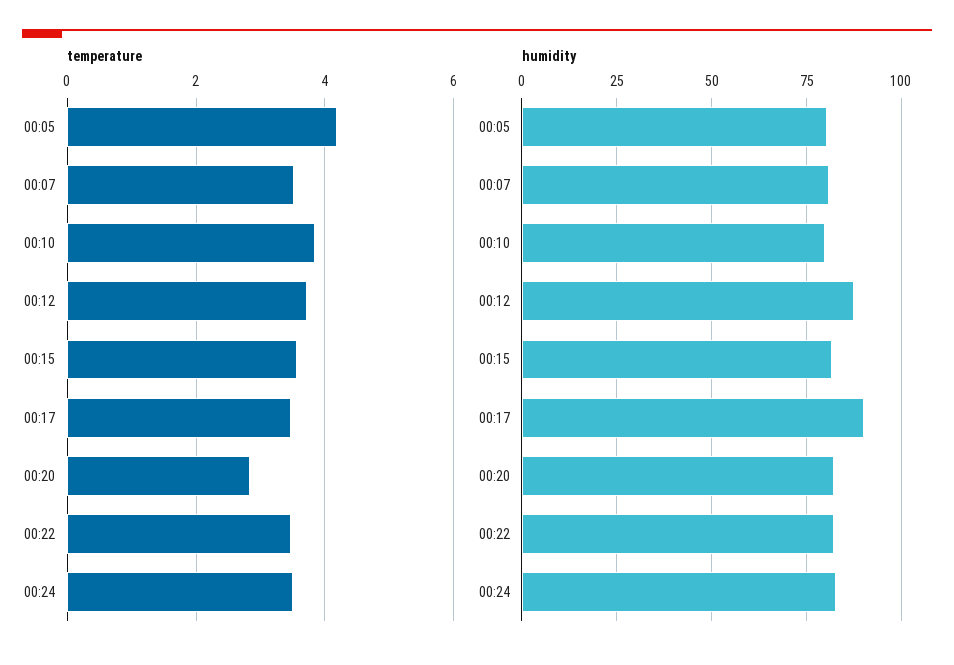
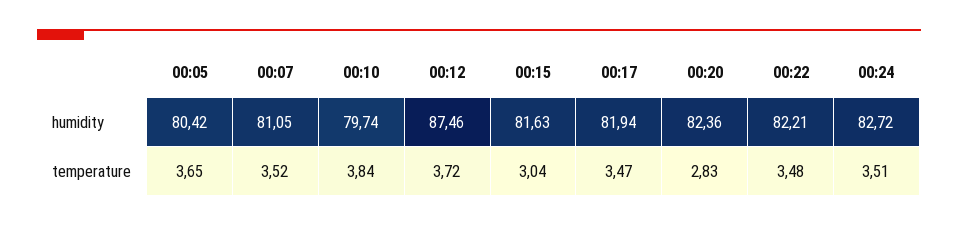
temperature, 00:05: 4.2 -> 3.65
temperature, 00:15: 3.6 -> 3.04
humidity, 00:17: 90 -> 81.94

